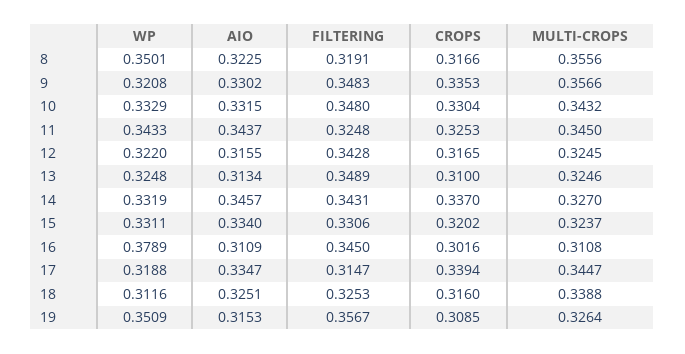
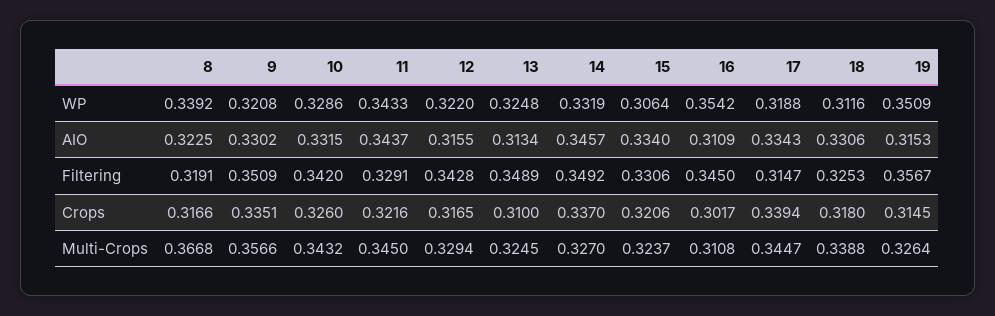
WP, 8: 0.3501 -> 0.3392
MULTI-CROPS, 8: 0.3556 -> 0.3668
FILTERING, 9: 0.3483 -> 0.3509
CROPS, 9: 0.3353 -> 0.3351
WP, 10: 0.3329 -> 0.3286
FILTERING, 10: 0.348 -> 0.342
CROPS, 10: 0.3304 -> 0.326
FILTERING, 11: 0.3248 -> 0.3291
CROPS, 11: 0.3253 -> 0.3216
MULTI-CROPS, 12: 0.3245 -> 0.3294
MULTI-CROPS, 13: 0.3246 -> 0.3245
FILTERING, 14: 0.3431 -> 0.3492
WP, 15: 0.3311 -> 0.3064
CROPS, 15: 0.3202 -> 0.3206
WP, 16: 0.3789 -> 0.3542
CROPS, 16: 0.3016 -> 0.3017
AIO, 17: 0.3347 -> 0.3343
AIO, 18: 0.3251 -> 0.3306
CROPS, 18: 0.316 -> 0.318
CROPS, 19: 0.3085 -> 0.3145

